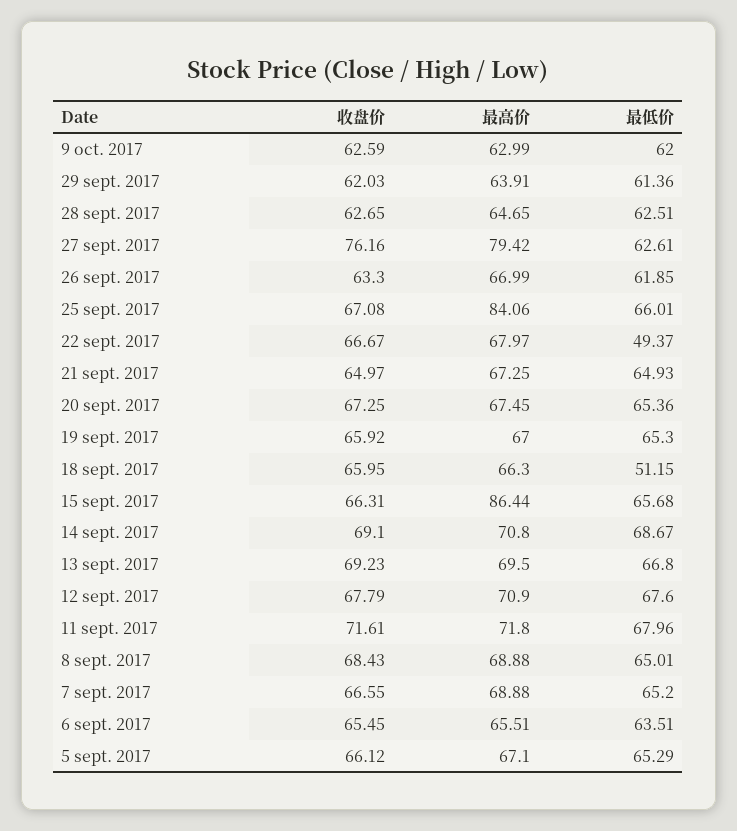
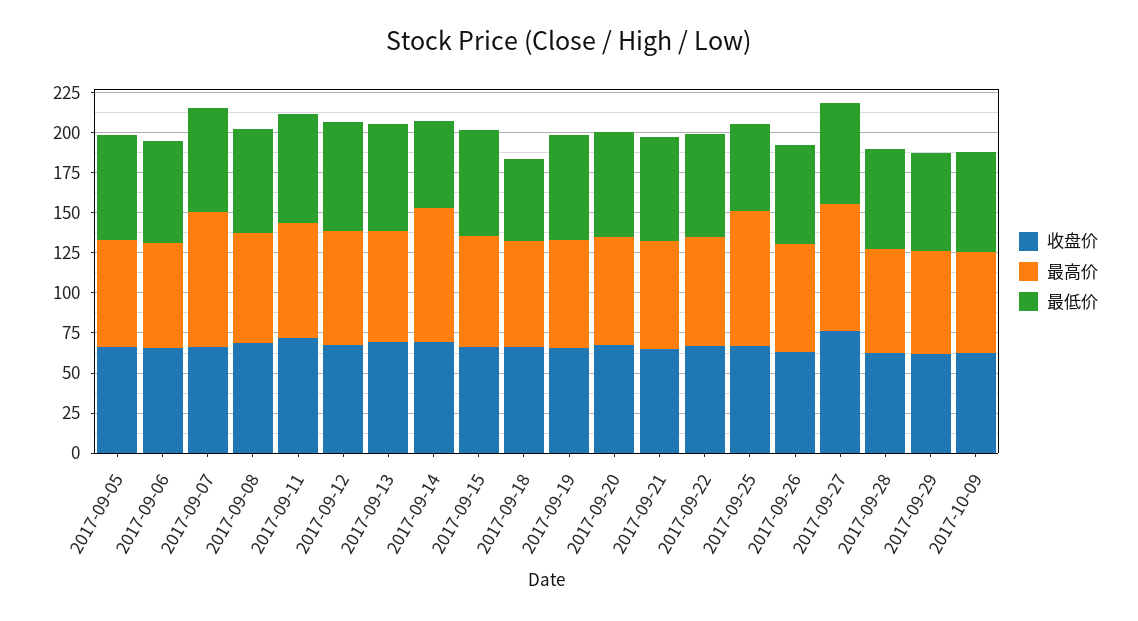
最低价, 25 sept. 2017: 66.01 -> 55
最低价, 22 sept. 2017: 49.37 -> 65
最高价, 15 sept. 2017: 86.44 -> 70
最高价, 14 sept. 2017: 70.8 -> 85
最低价, 14 sept. 2017: 68.67 -> 55
最高价, 7 sept. 2017: 68.88 -> 85

